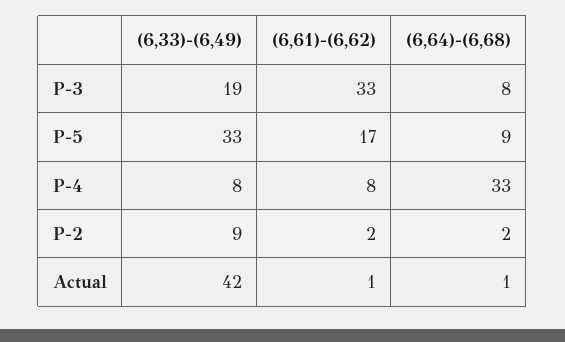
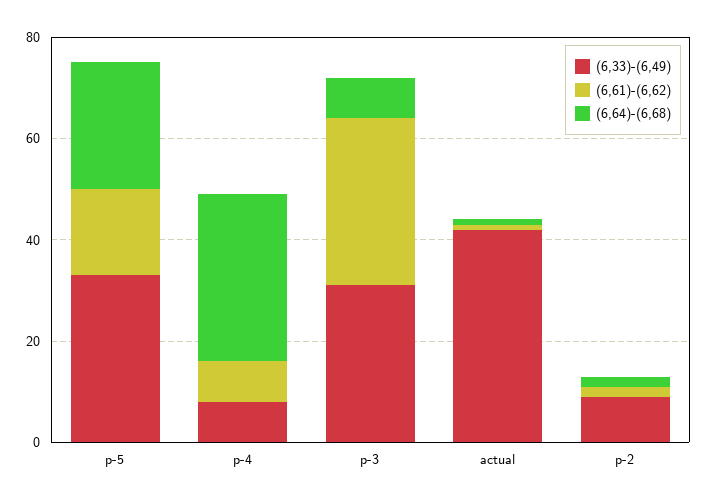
(6,33)-(6,49), P-3: 19 -> 30
(6,64)-(6,68), P-5: 9 -> 25

